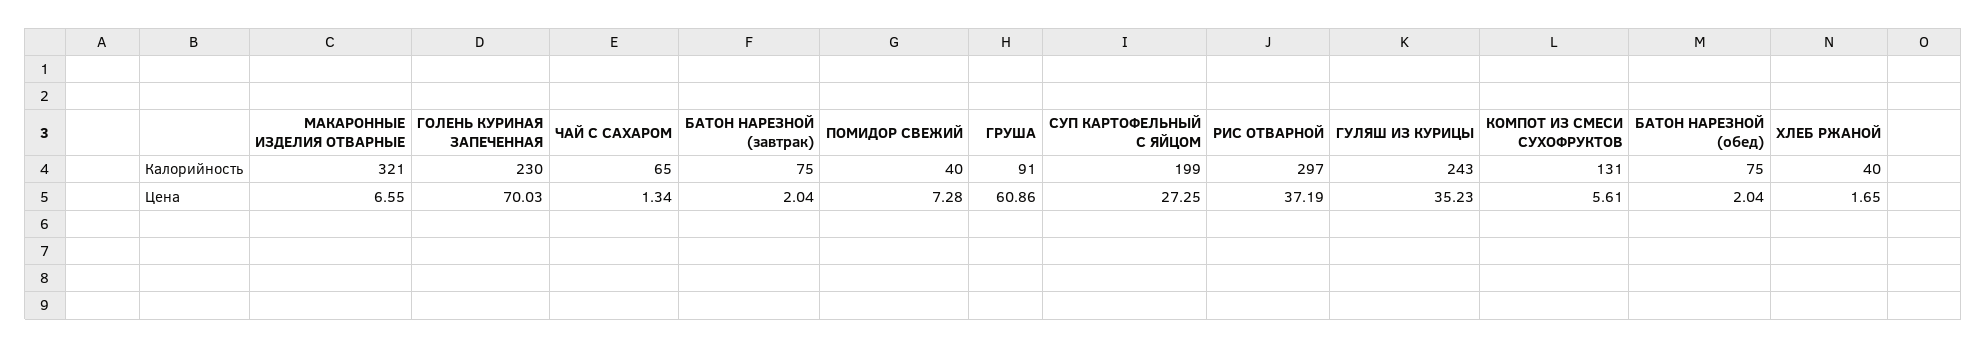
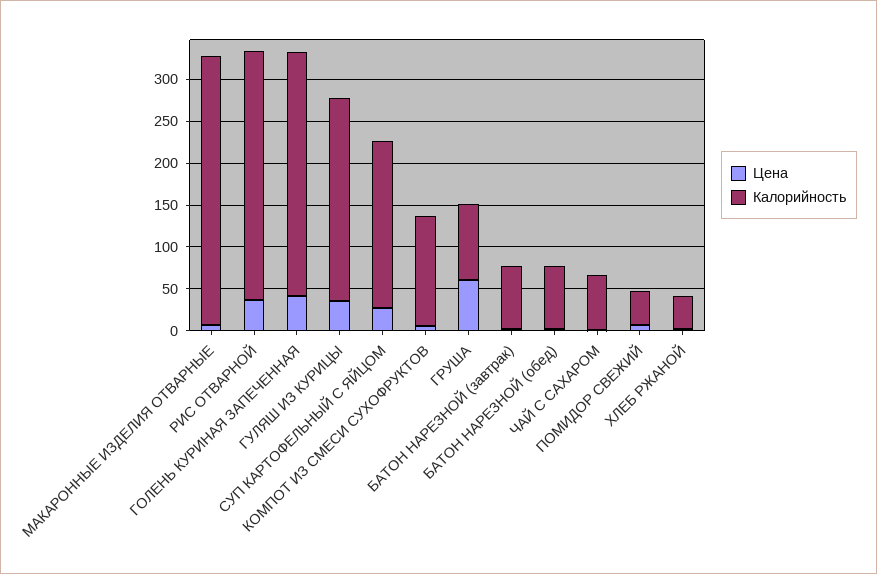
Калорийность, ГОЛЕНЬ КУРИНАЯ ЗАПЕЧЕННАЯ: 230 -> 290
Цена, ГОЛЕНЬ КУРИНАЯ ЗАПЕЧЕННАЯ: 70.03 -> 40

